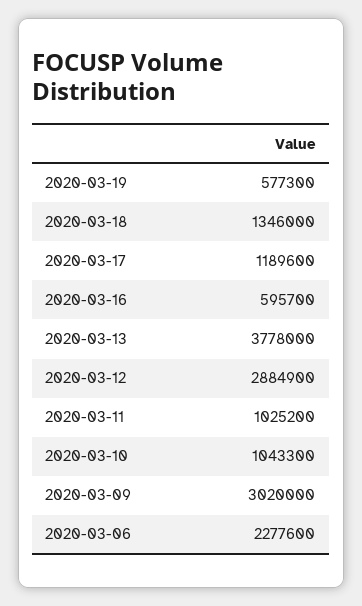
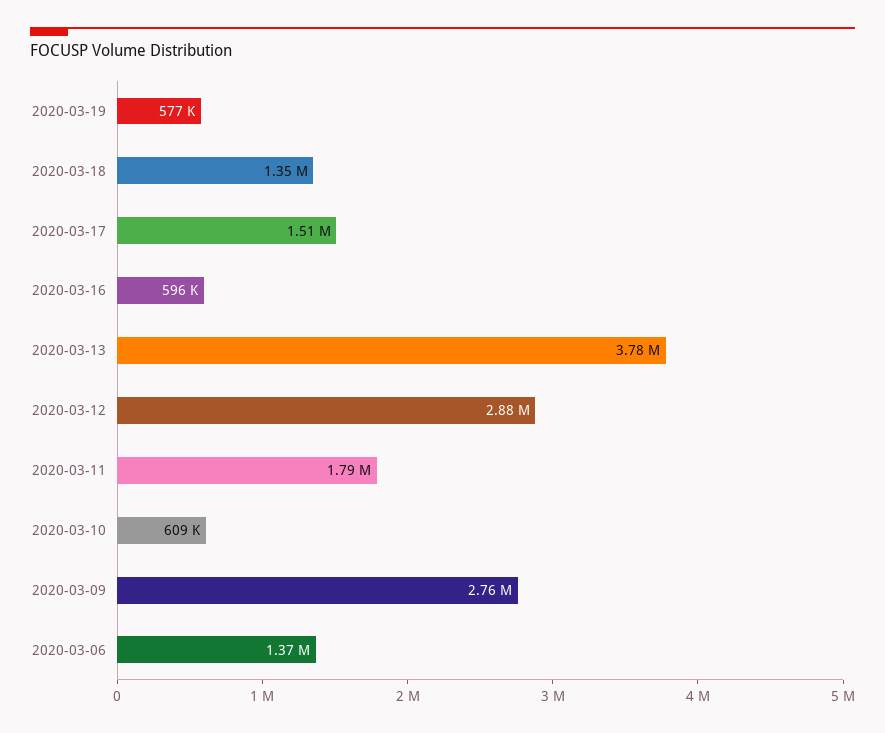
2020-03-17: 1189600 -> 1510000
2020-03-11: 1025200 -> 1790000
2020-03-10: 1043300 -> 609000
2020-03-09: 3020000 -> 2760000
2020-03-06: 2277600 -> 1370000

